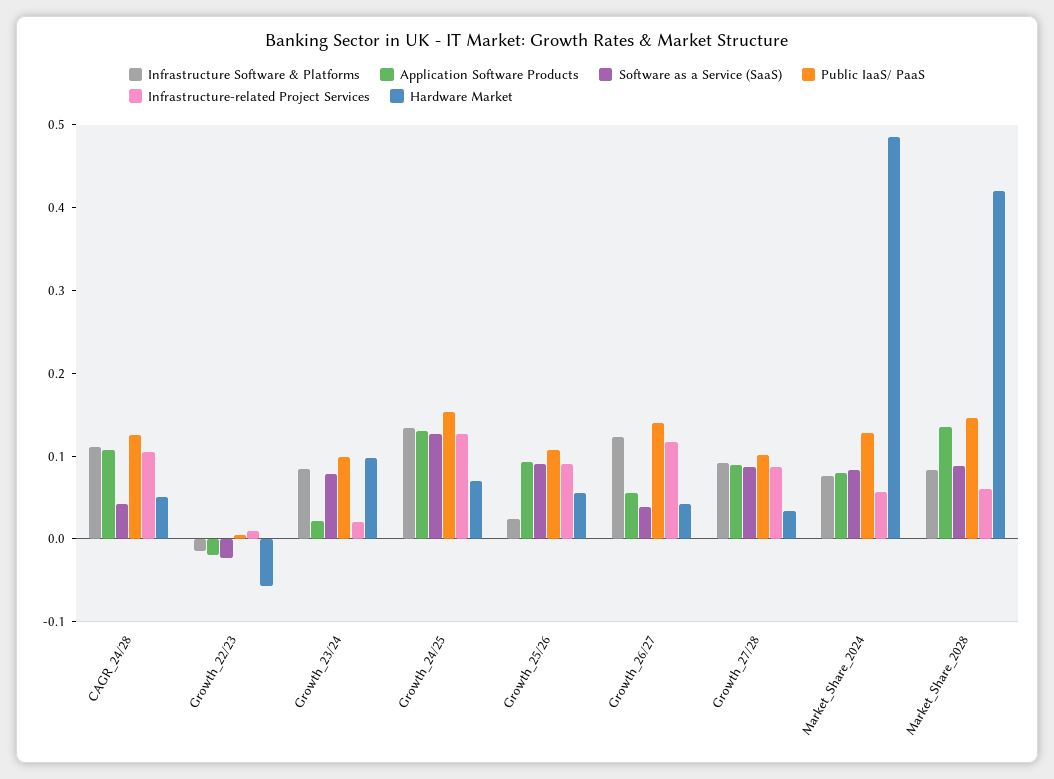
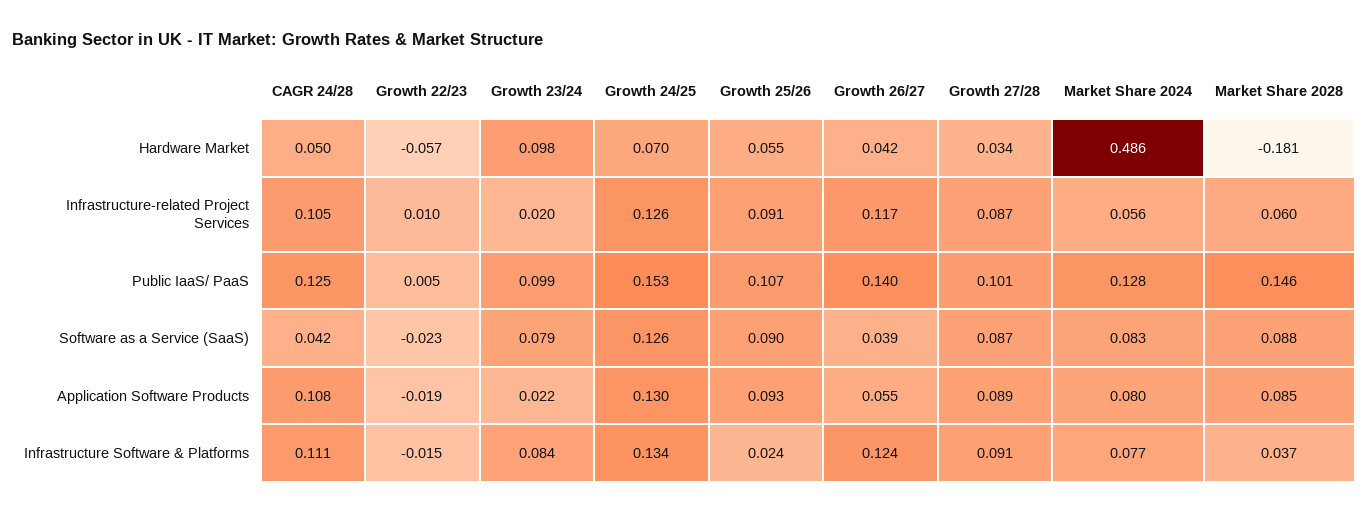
Infrastructure Software & Platforms, Market_Share_2028: 0.08 -> 0.037
Application Software Products, Market_Share_2028: 0.14 -> 0.085
Hardware Market, Market_Share_2028: 0.42 -> -0.181

